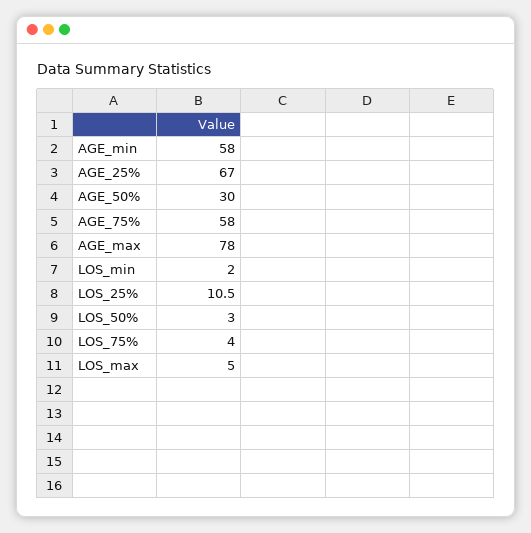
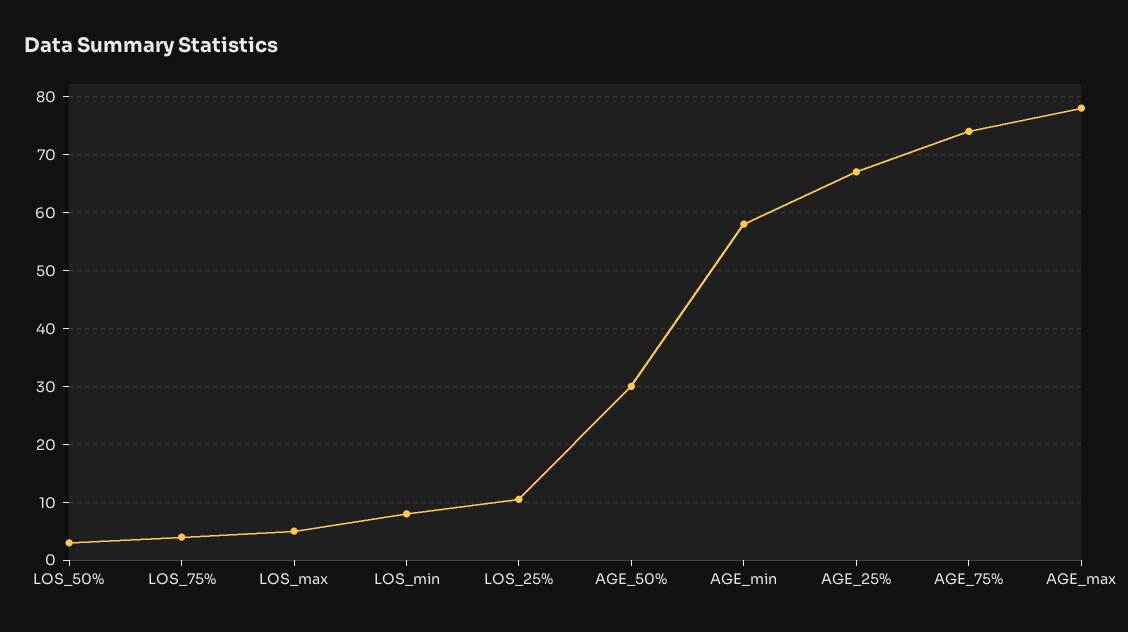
AGE_75%: 58 -> 74
LOS_min: 2 -> 8

